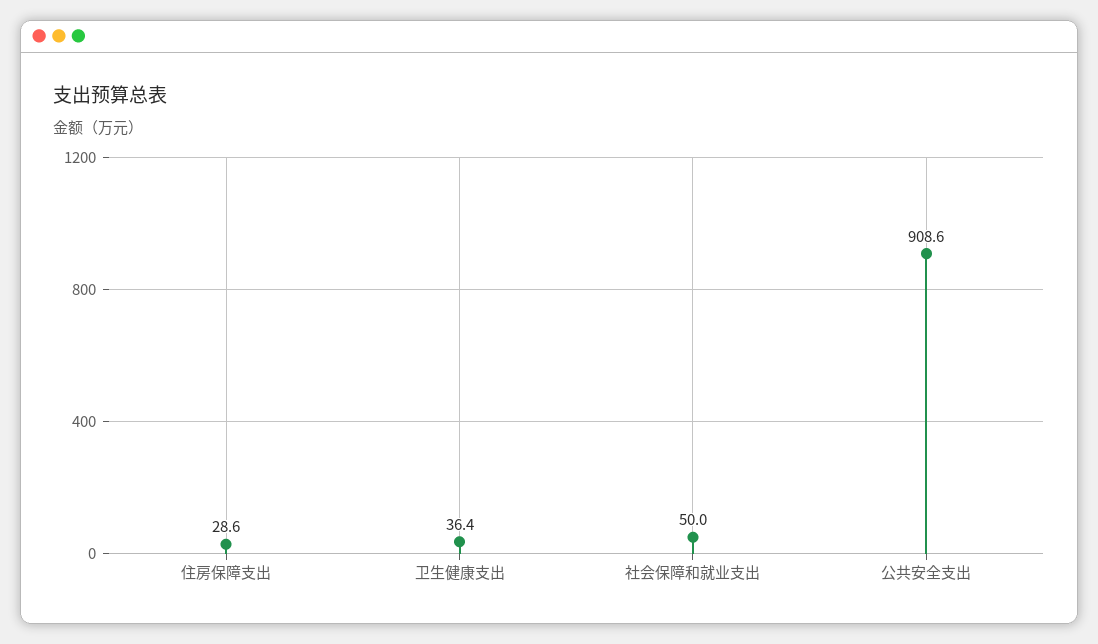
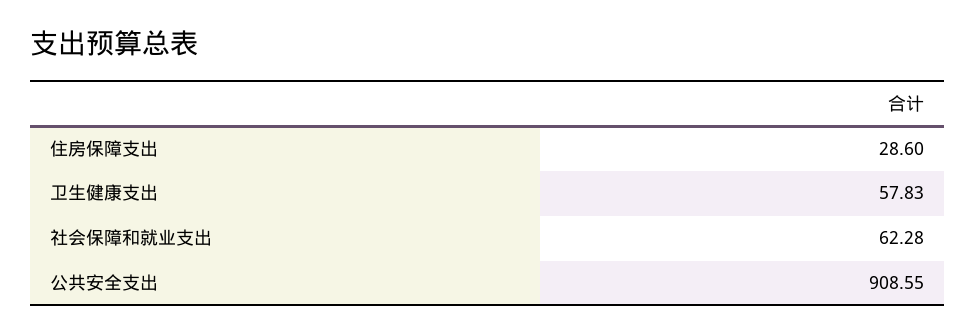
卫生健康支出: 36.4 -> 57.83
社会保障和就业支出: 50 -> 62.28

